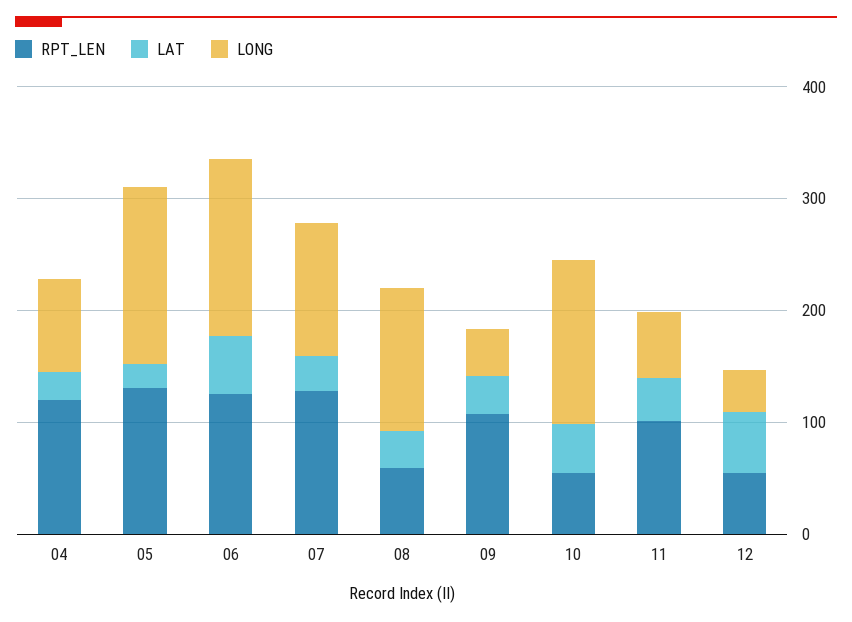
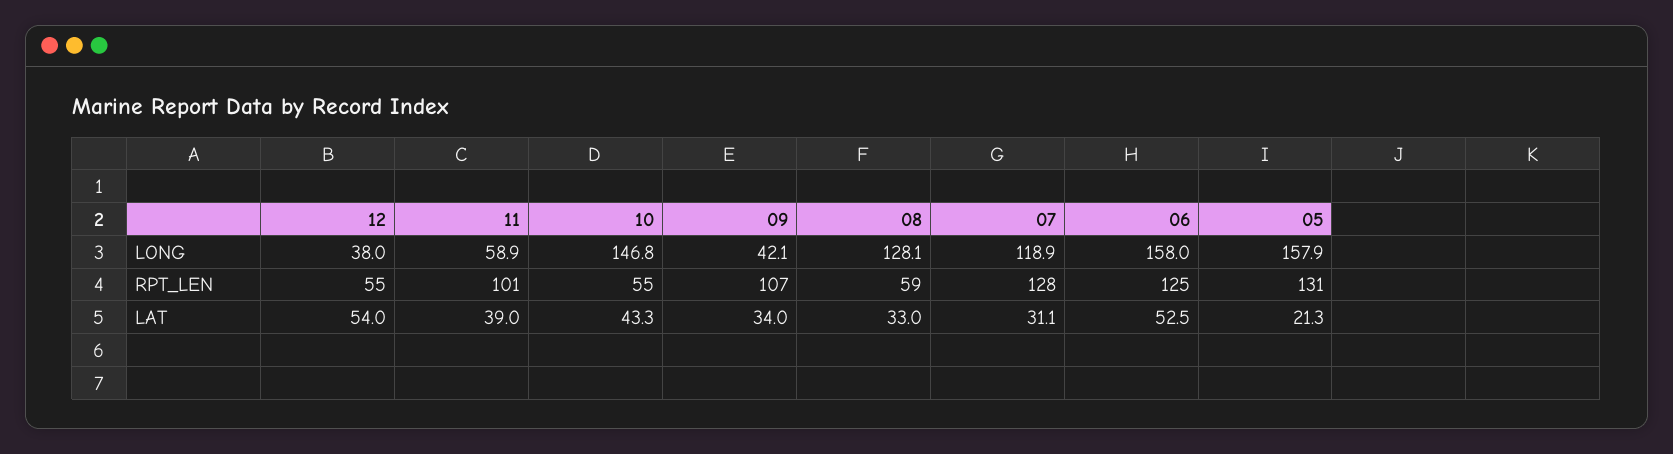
RPT_LEN, 04: 120 -> none
LAT, 04: 20 -> none
LONG, 04: 80 -> none

